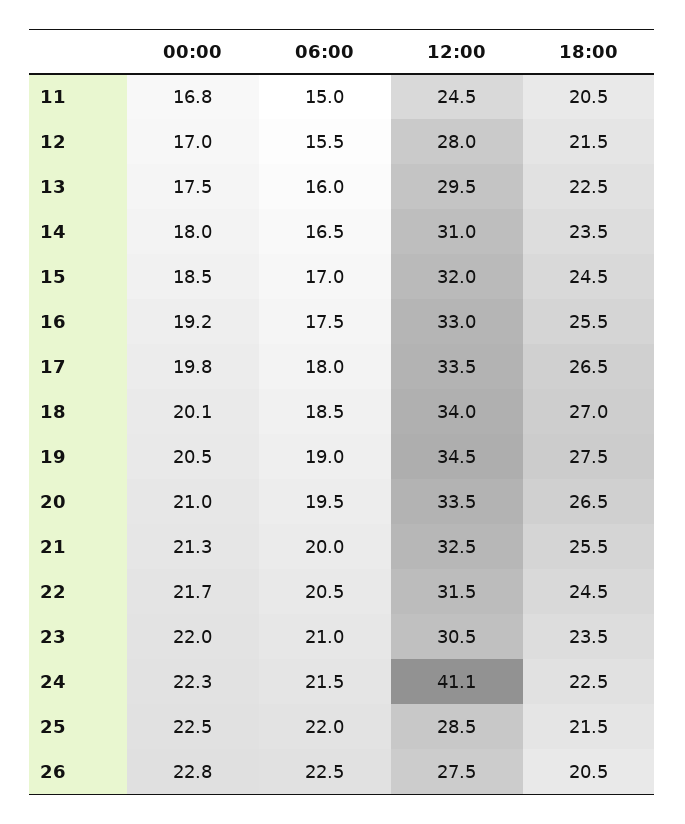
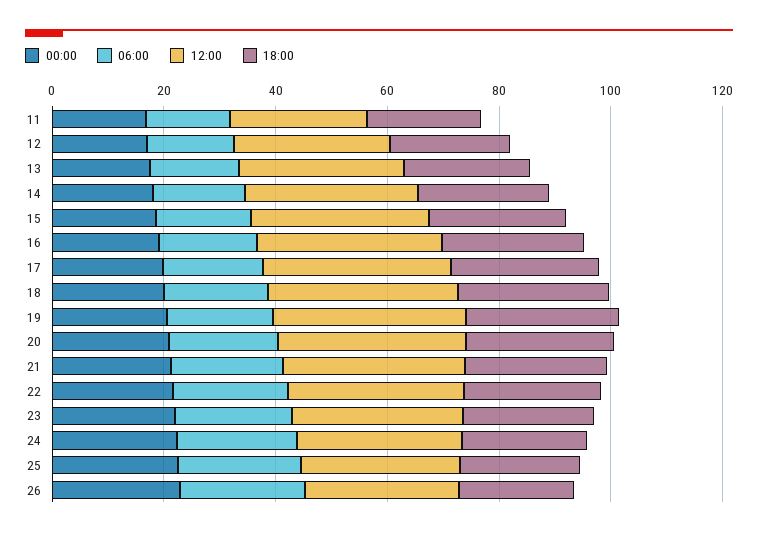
12:00, 24: 41.1 -> 30

